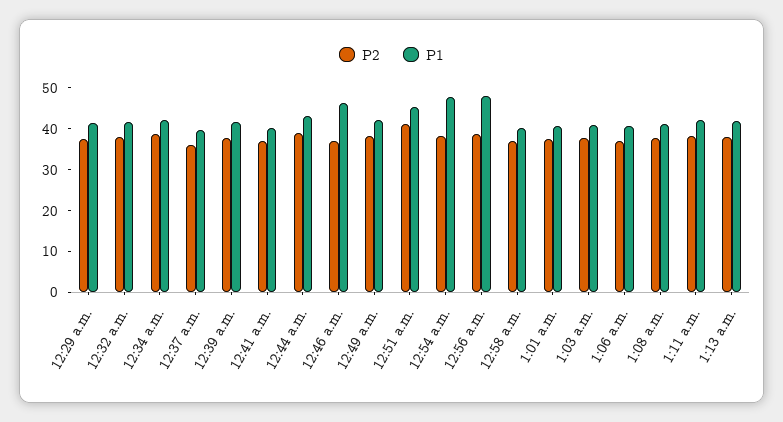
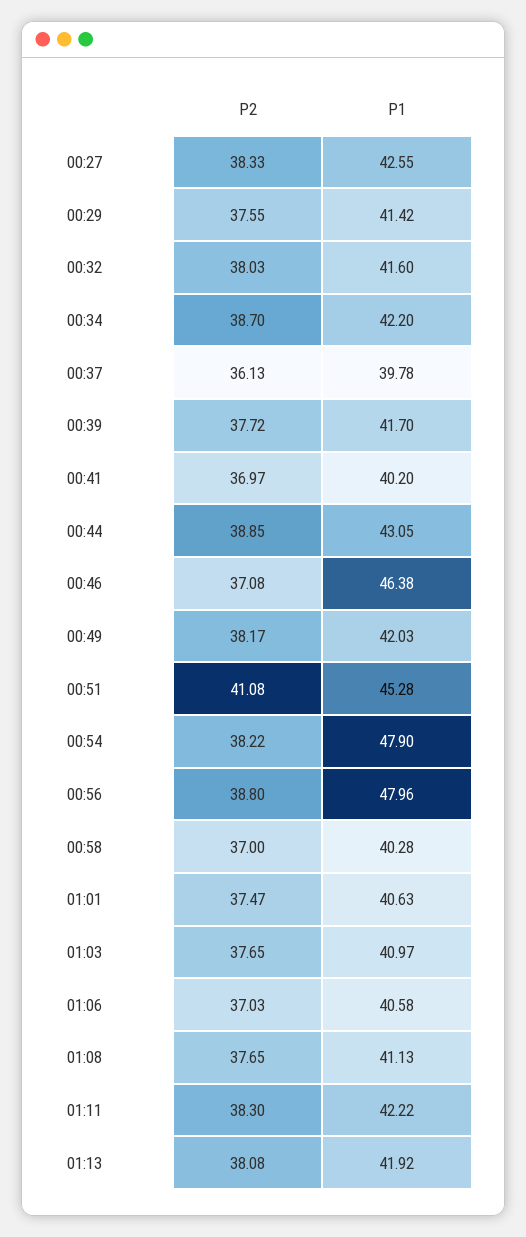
P2, 00:27: none -> 38.33
P1, 00:27: none -> 42.55

